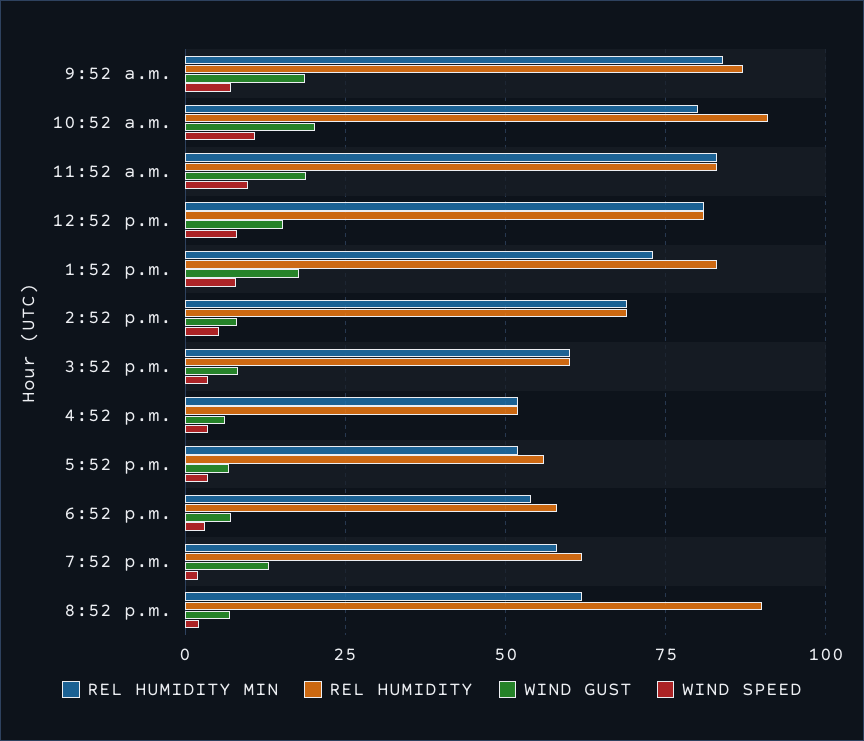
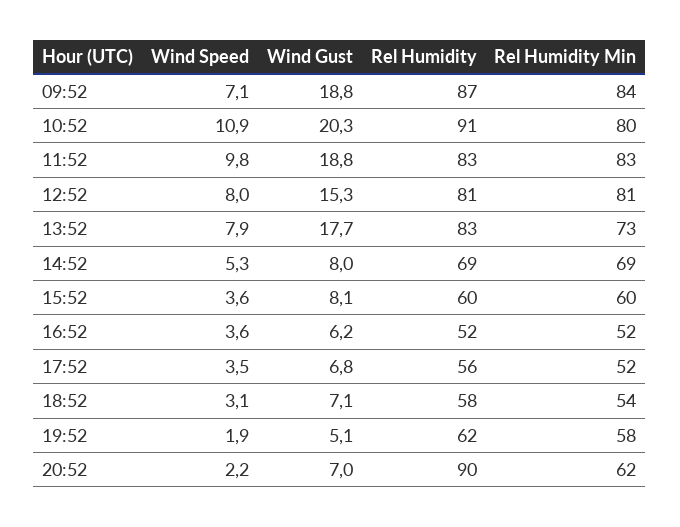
WIND GUST, 7:52 p.m.: 12.5 -> 5.1

